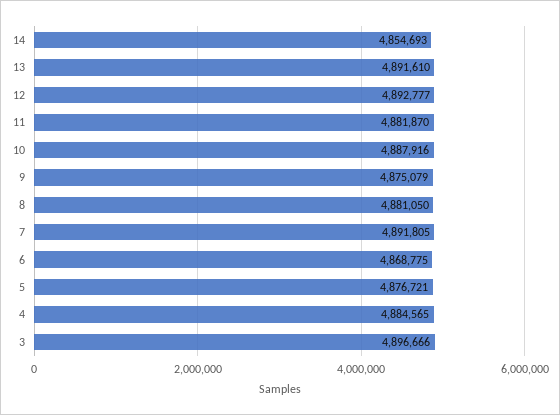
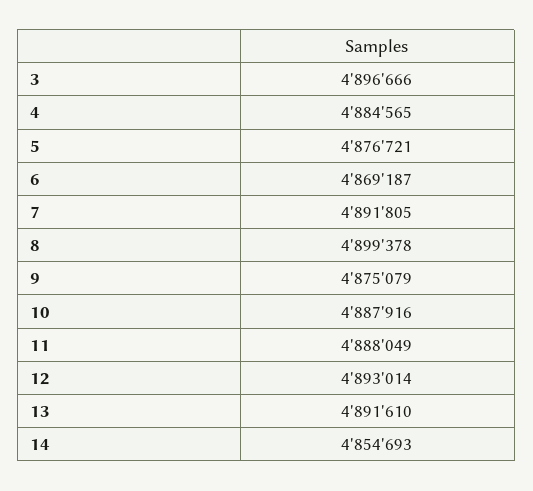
12: 4892777 -> 4893014
11: 4881870 -> 4888049
8: 4881050 -> 4899378
6: 4868775 -> 4869187

